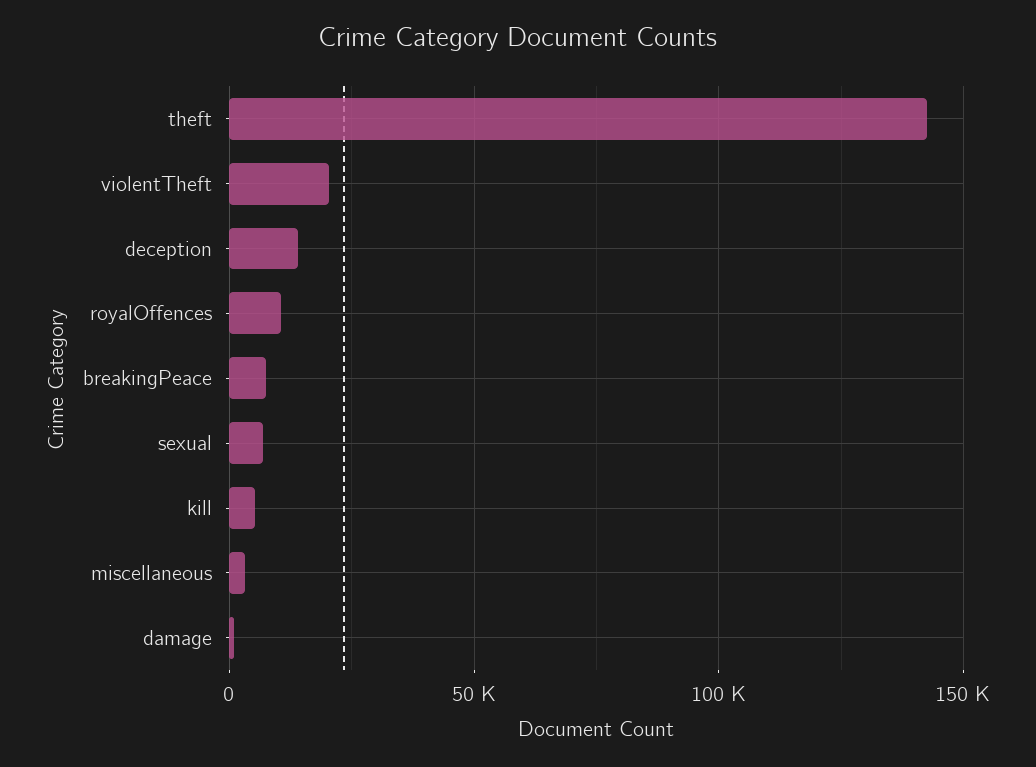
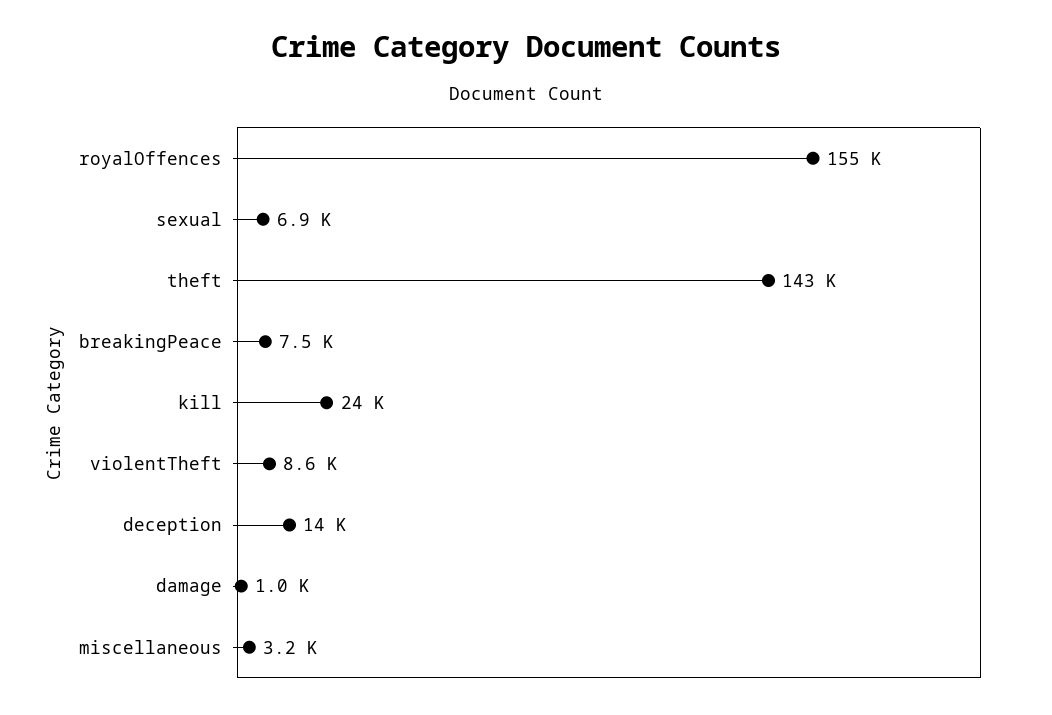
violentTheft: 20000 -> 8600
royalOffences: 10000 -> 155000
kill: 5000 -> 24000

